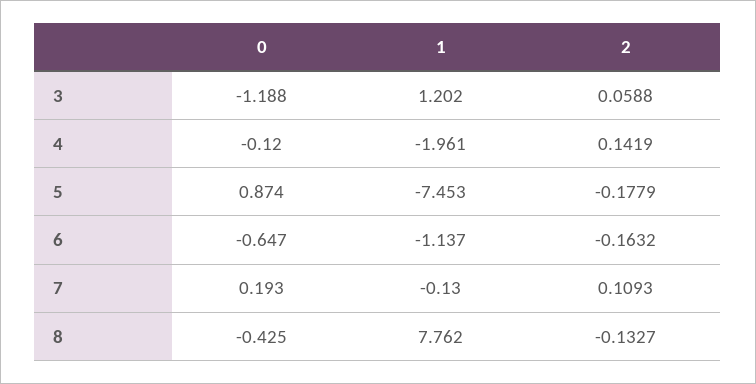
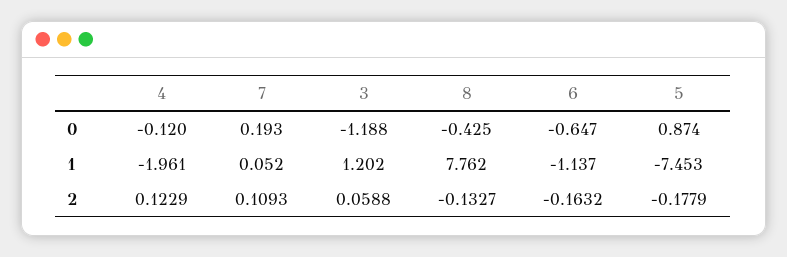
2, 4: 0.1419 -> 0.1229
1, 7: -0.13 -> 0.052

